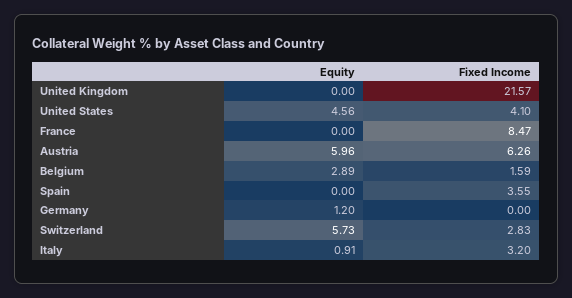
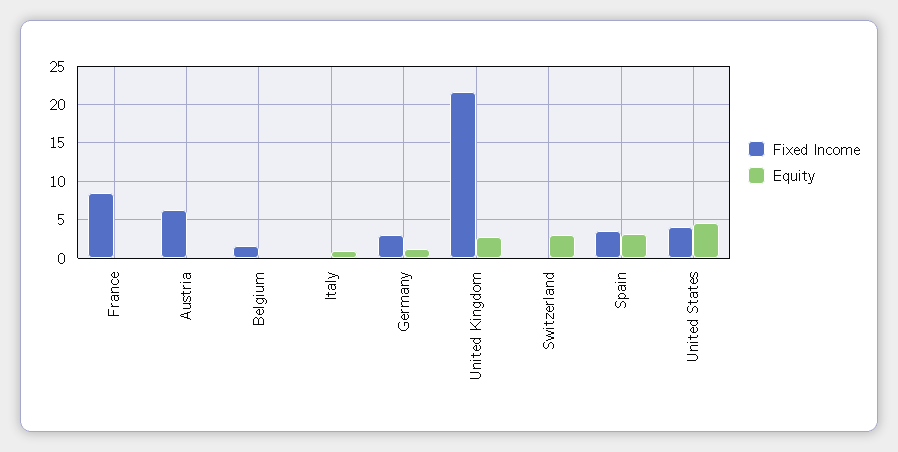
Equity, United Kingdom: 0 -> 3
Equity, Austria: 5.96 -> 0
Equity, Belgium: 2.89 -> 0
Equity, Spain: 0 -> 3
Fixed Income, Germany: 0 -> 3
Equity, Switzerland: 5.73 -> 3
Fixed Income, Switzerland: 2.83 -> 0
Fixed Income, Italy: 3.2 -> 0

